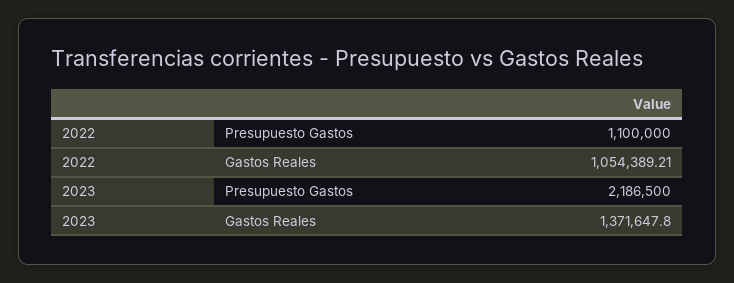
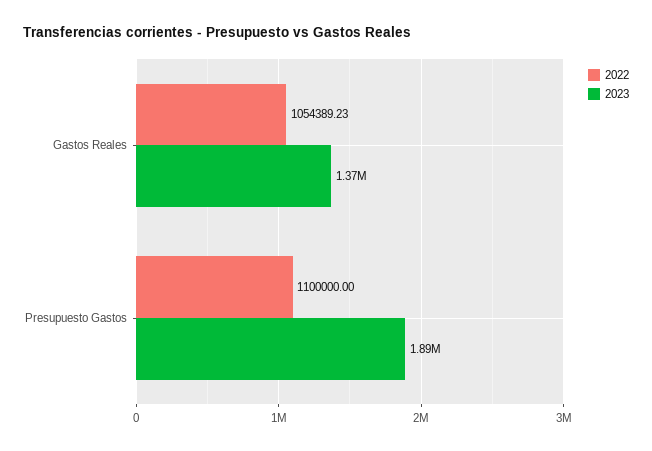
2022, Gastos Reales: 1054389.21 -> 1054389.23
2023, Presupuesto Gastos: 2186500 -> 1890000

